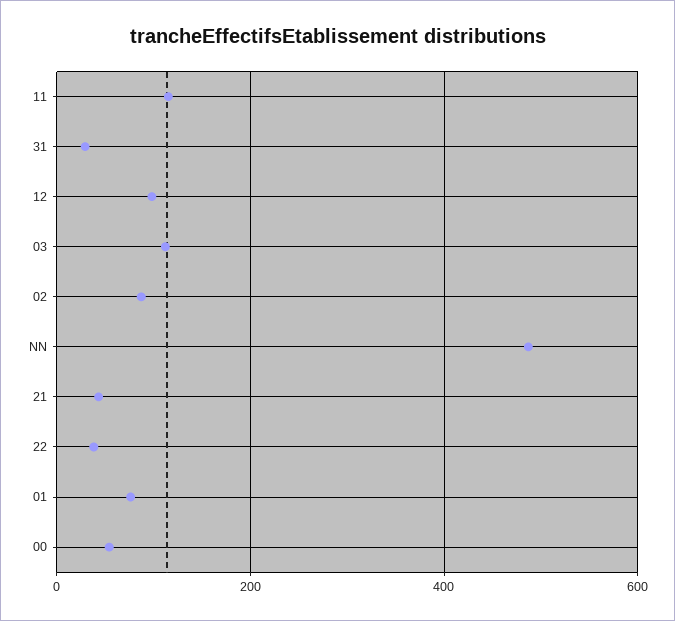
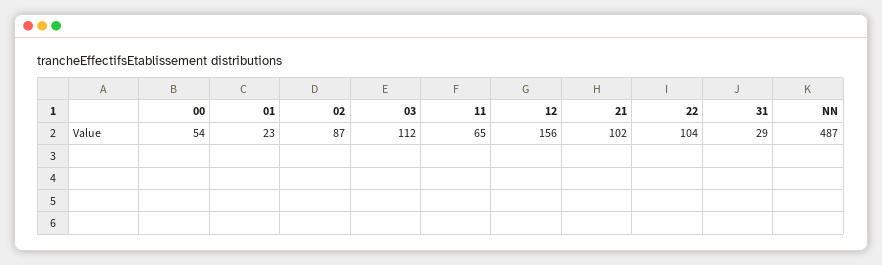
11: 120 -> 65
12: 100 -> 156
21: 40 -> 102
22: 40 -> 104
01: 80 -> 23

